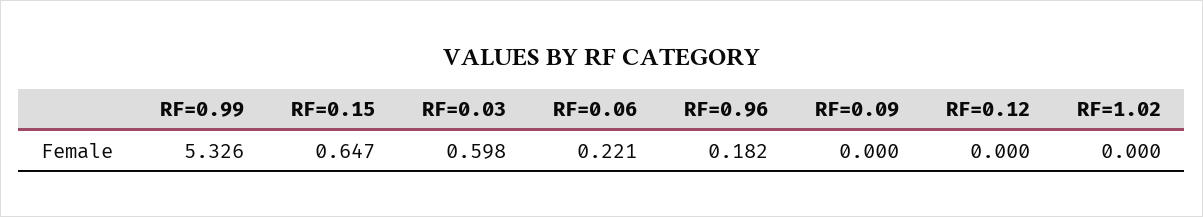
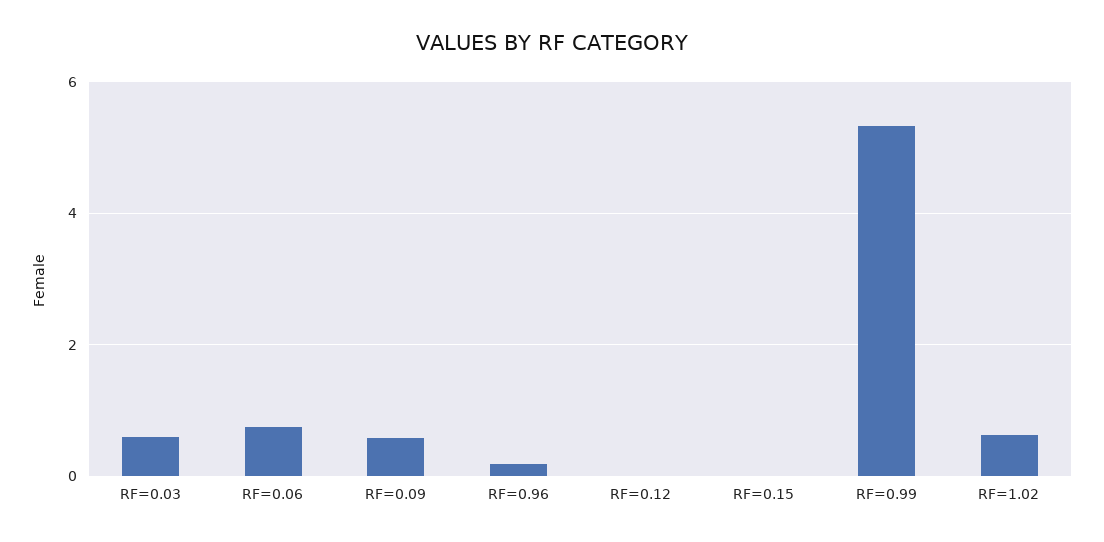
RF=0.15: 0.647 -> 0
RF=0.06: 0.221 -> 0.8
RF=0.09: 0 -> 0.6
RF=1.02: 0 -> 0.6

